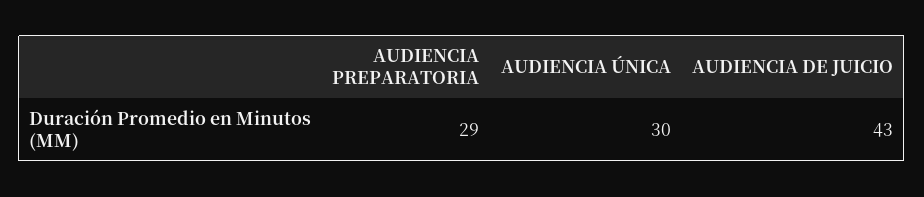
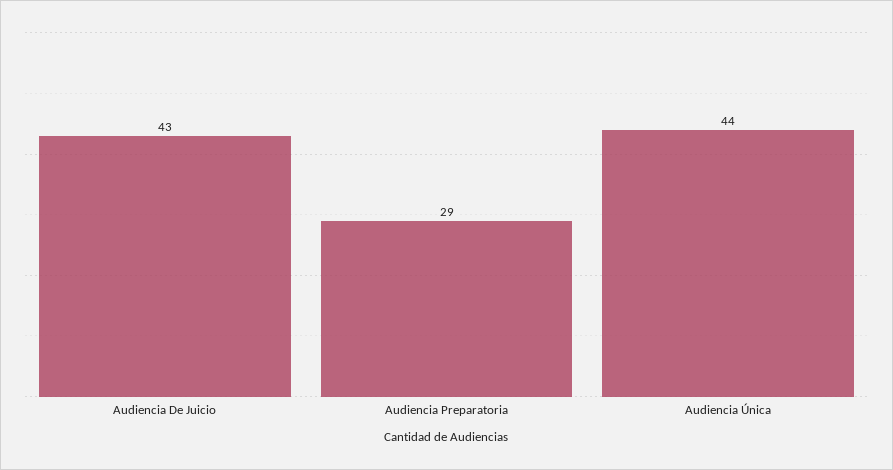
AUDIENCIA ÚNICA: 30 -> 44

